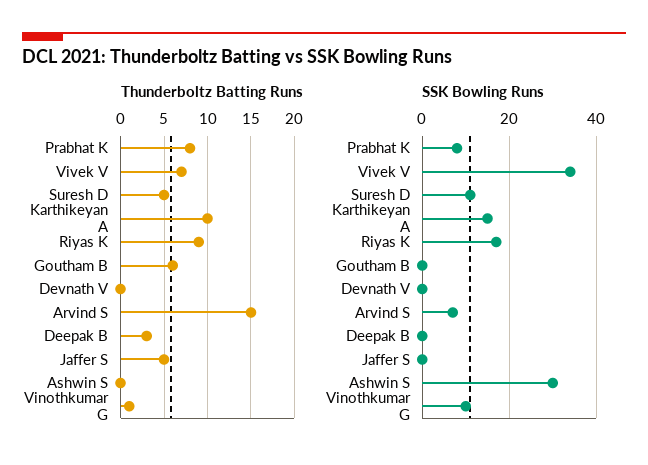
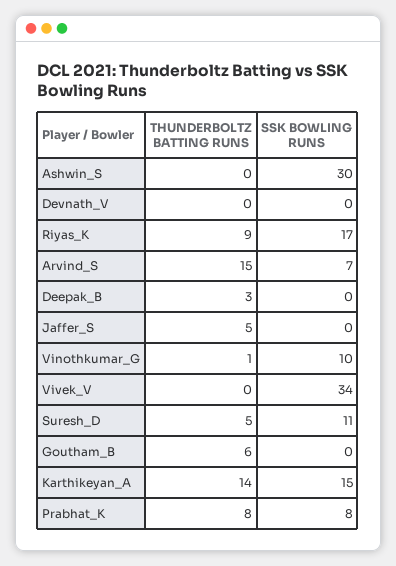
Thunderboltz Batting Runs, Vivek V: 7 -> 0
Thunderboltz Batting Runs, Karthikeyan A: 10 -> 14

